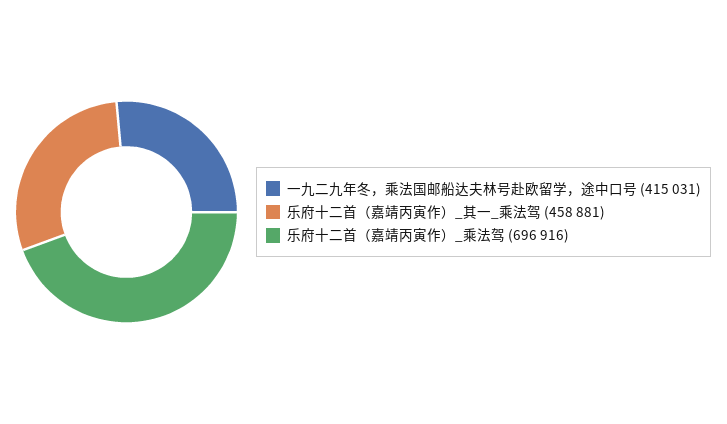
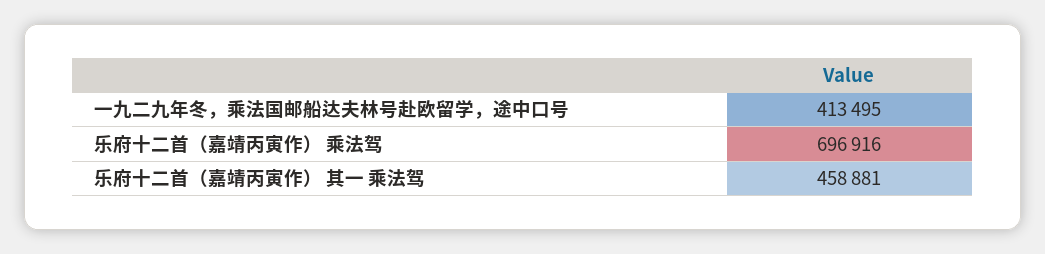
一九二九年冬，乘法国邮船达夫林号赴欧留学，途中口号: 415031 -> 413495

